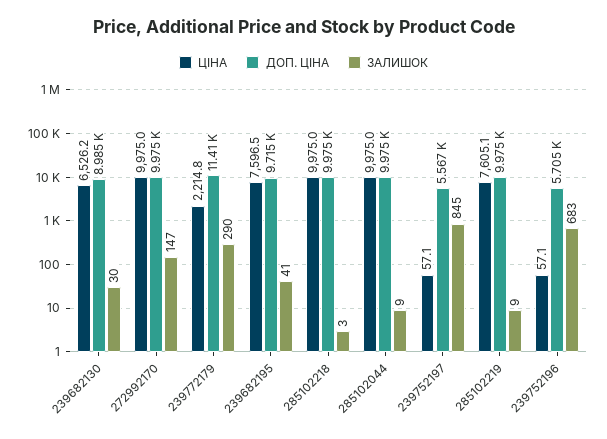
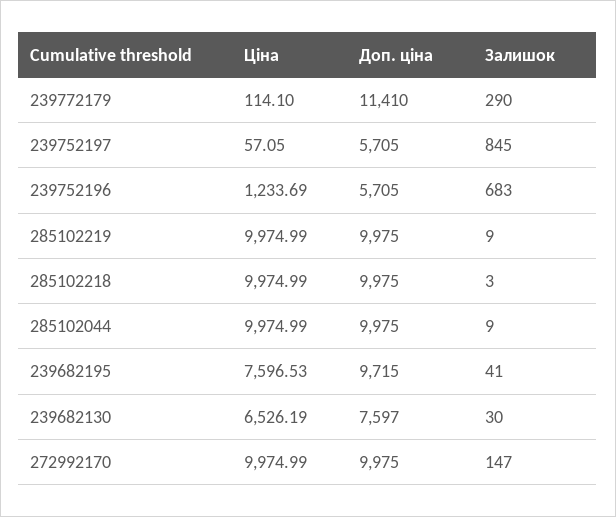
ДОП. ЦІНА, 239682130: 8985 -> 7597
ЦІНА, 239772179: 2214.8 -> 114.1
ДОП. ЦІНА, 239752197: 5567 -> 5705
ЦІНА, 285102219: 7605.1 -> 9974.99
ЦІНА, 239752196: 57.1 -> 1233.69

